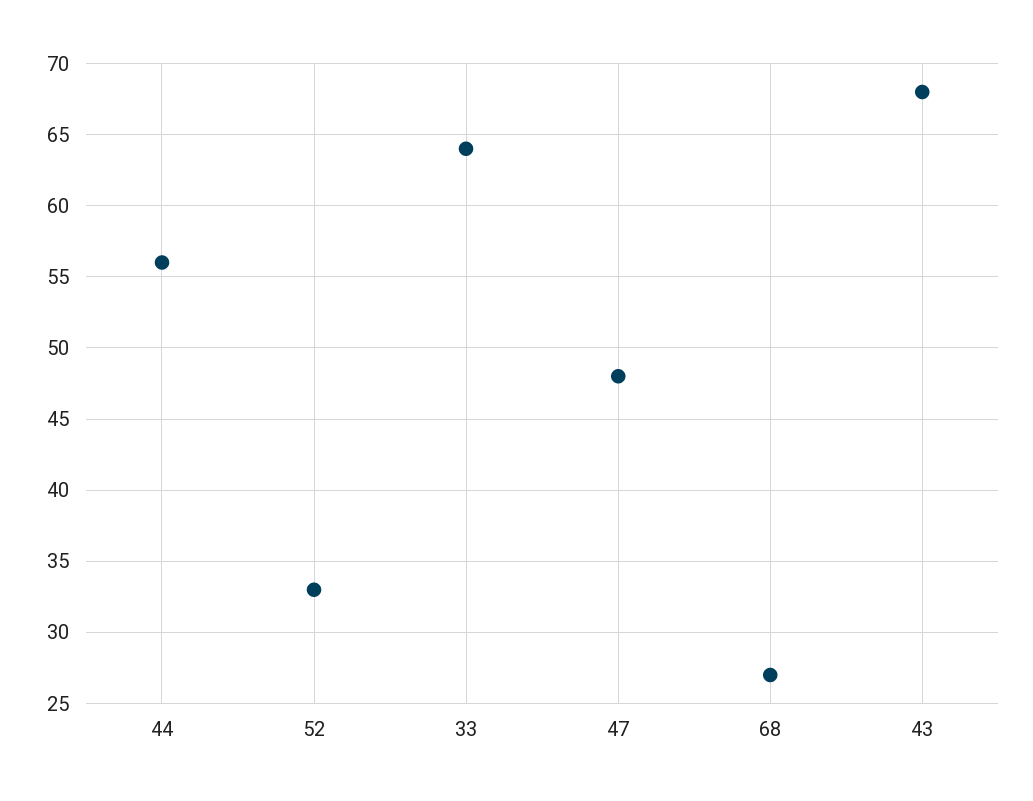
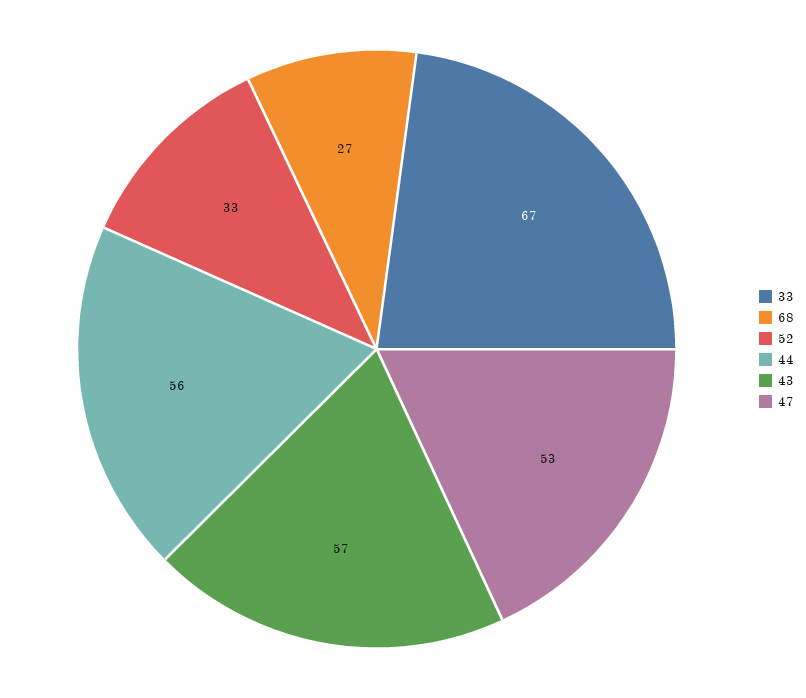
33: 64 -> 67
47: 48 -> 53
43: 68 -> 57

